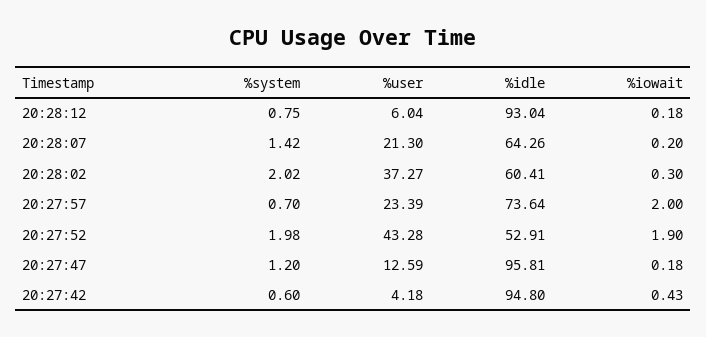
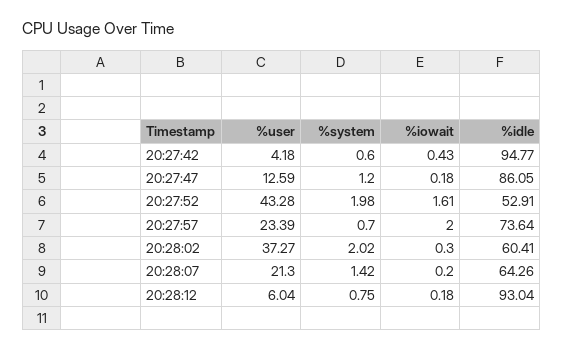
%iowait, 20:27:52: 1.9 -> 1.61
%idle, 20:27:47: 95.81 -> 86.05
%idle, 20:27:42: 94.8 -> 94.77

